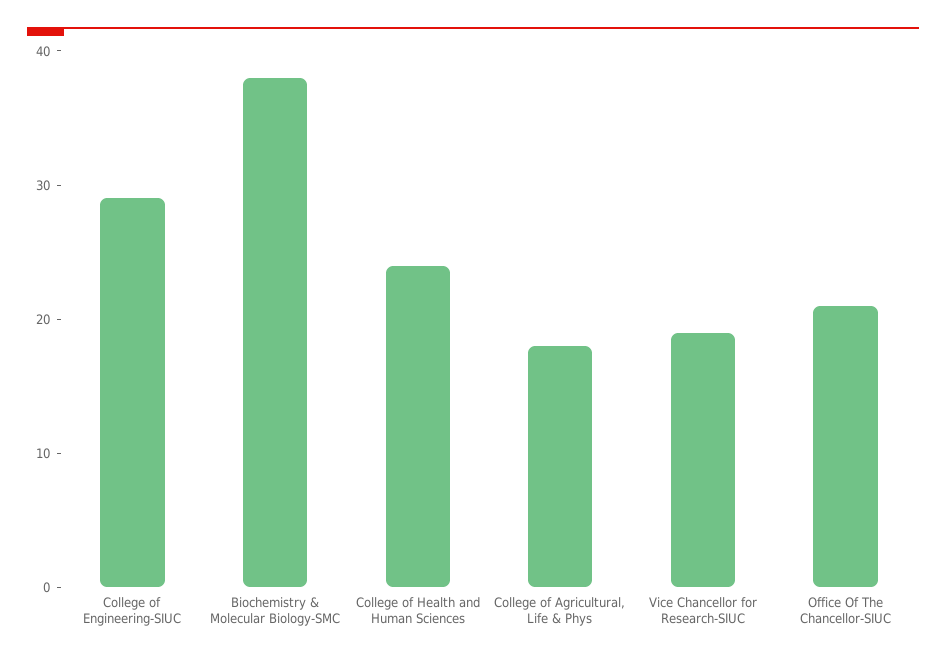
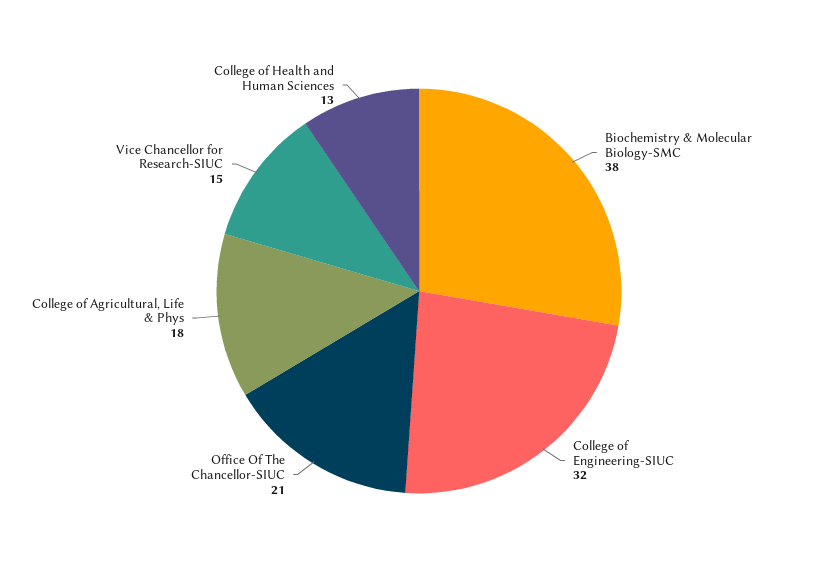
College of Engineering-SIUC: 29 -> 32
College of Health and Human Sciences: 24 -> 13
Vice Chancellor for Research-SIUC: 19 -> 15

